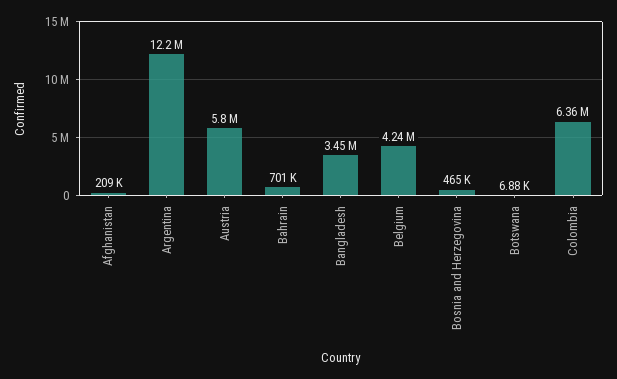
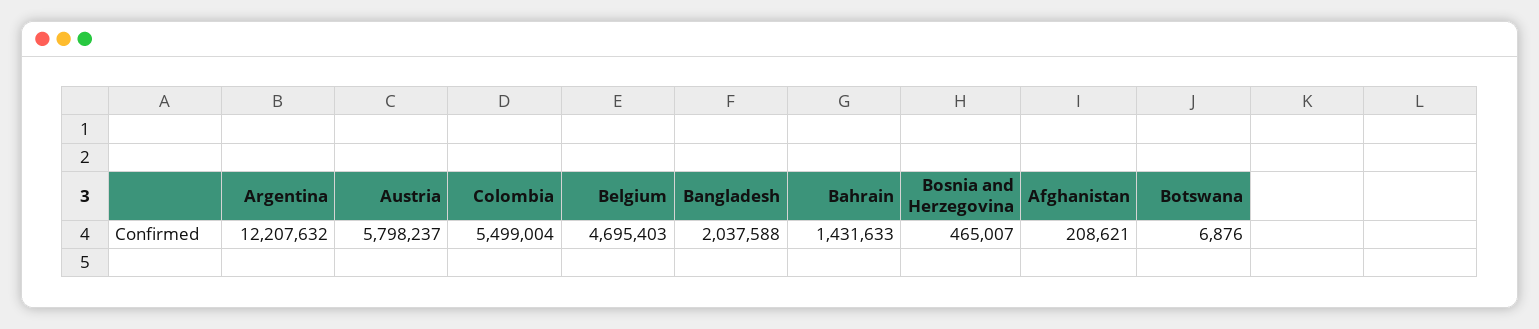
Bahrain: 701000 -> 1431633
Bangladesh: 3450000 -> 2037588
Belgium: 4240000 -> 4695403
Colombia: 6360000 -> 5499004

